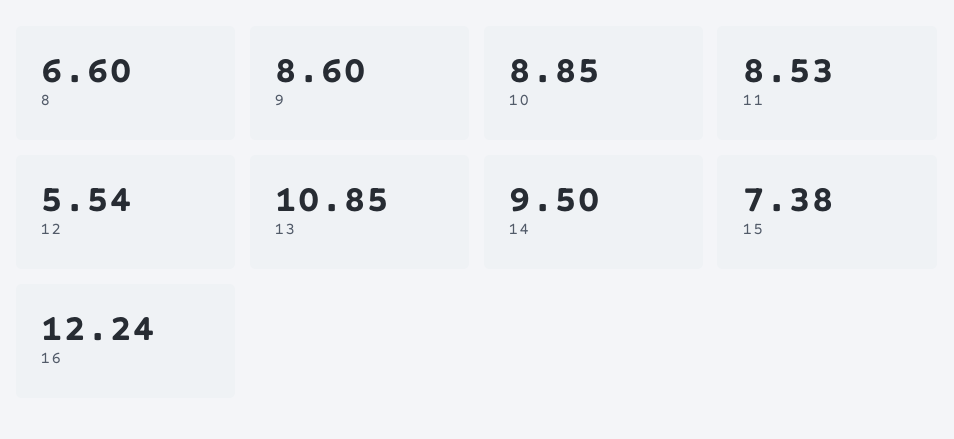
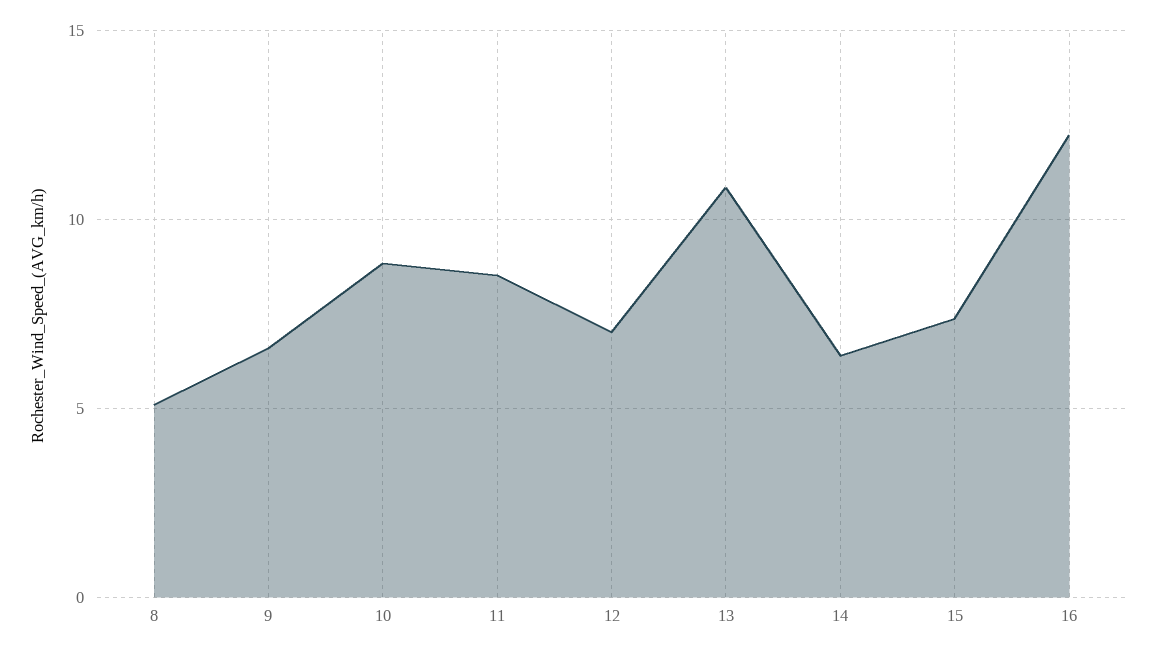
8: 6.6 -> 5
9: 8.6 -> 6.5
12: 5.54 -> 7
14: 9.5 -> 6.5

